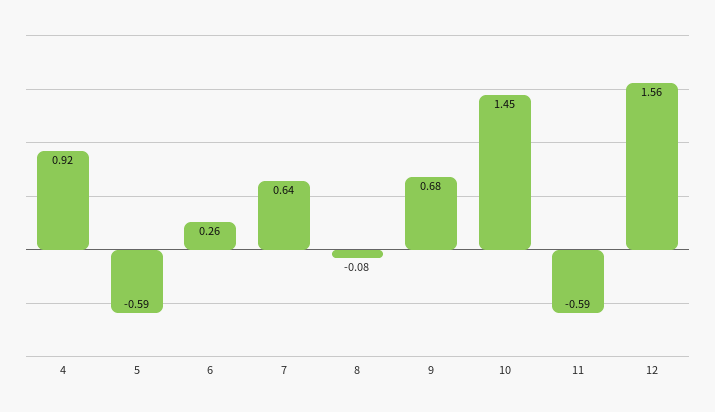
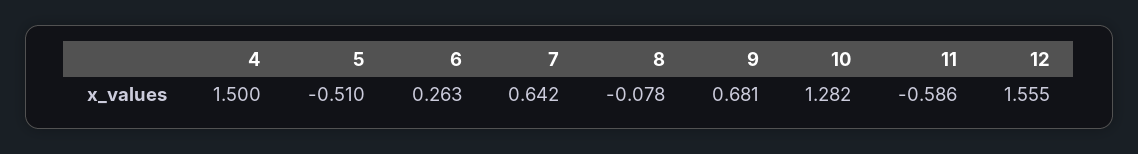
4: 0.92 -> 1.5
5: -0.59 -> -0.51
10: 1.45 -> 1.282

